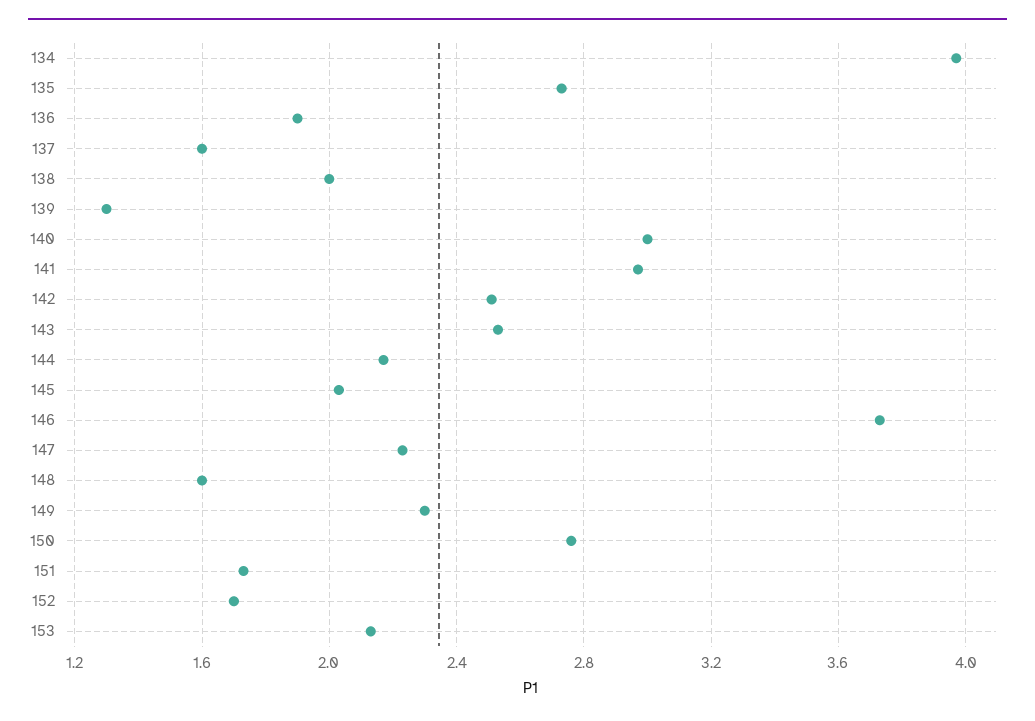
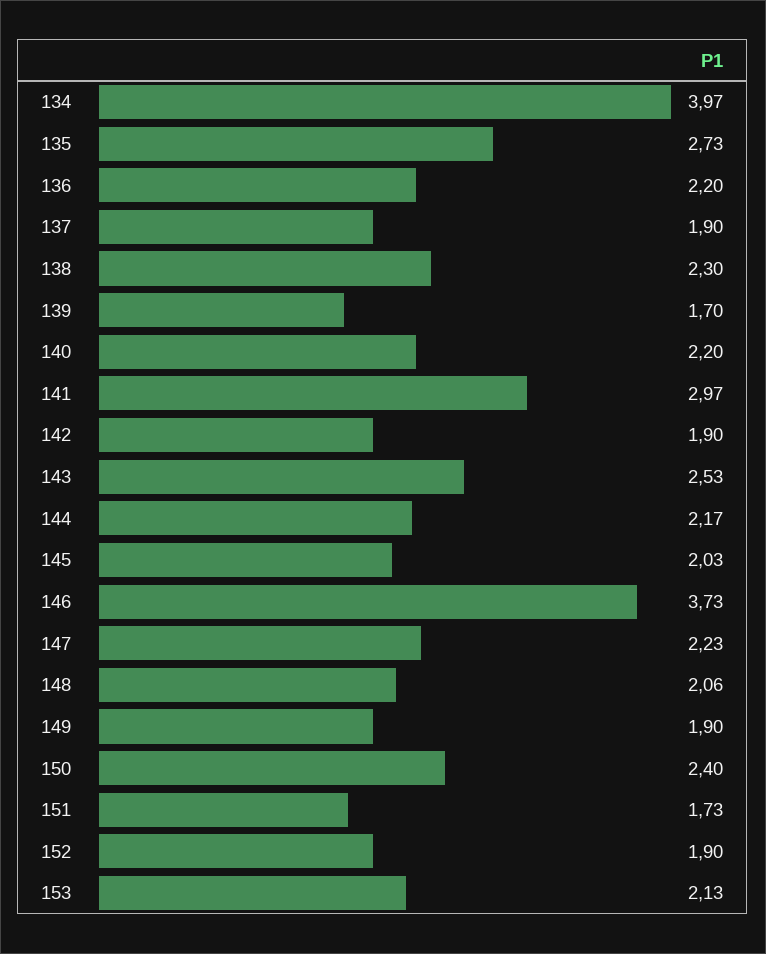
136: 1.9 -> 2.2
137: 1.6 -> 1.9
138: 2 -> 2.3
139: 1.3 -> 1.7
140: 3 -> 2.2
142: 2.5 -> 1.9
148: 1.6 -> 2.06
149: 2.3 -> 1.9
150: 2.75 -> 2.4
152: 1.7 -> 1.9

